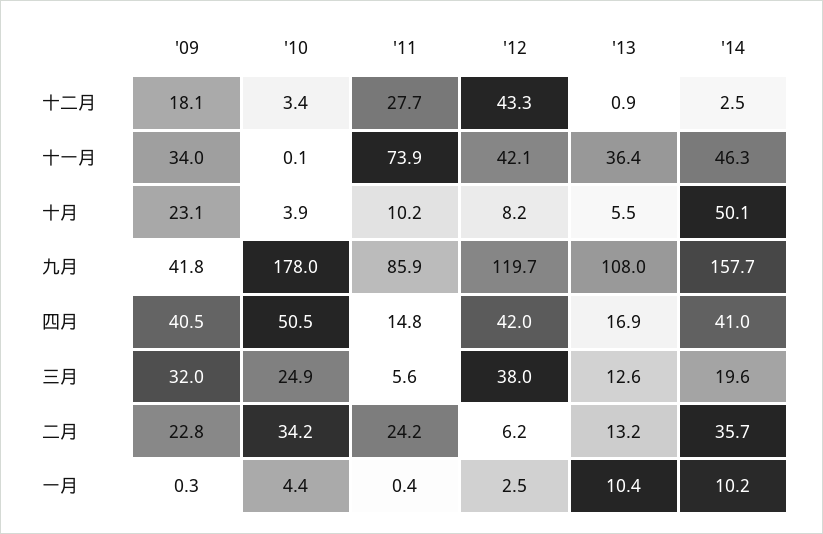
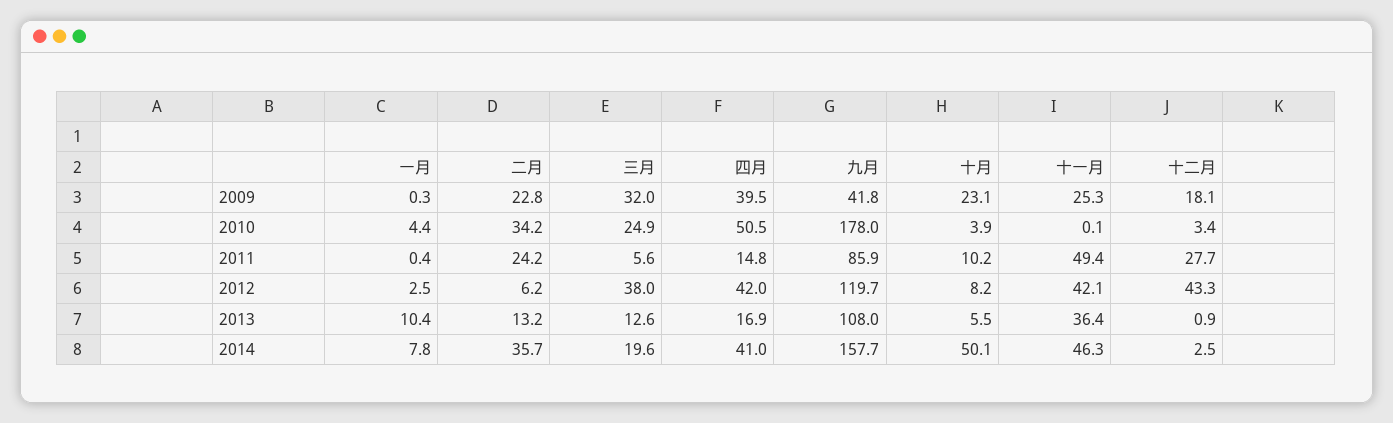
'09, 十一月: 34 -> 25.3
'11, 十一月: 73.9 -> 49.4
'09, 四月: 40.5 -> 39.5
'14, 一月: 10.2 -> 7.8

